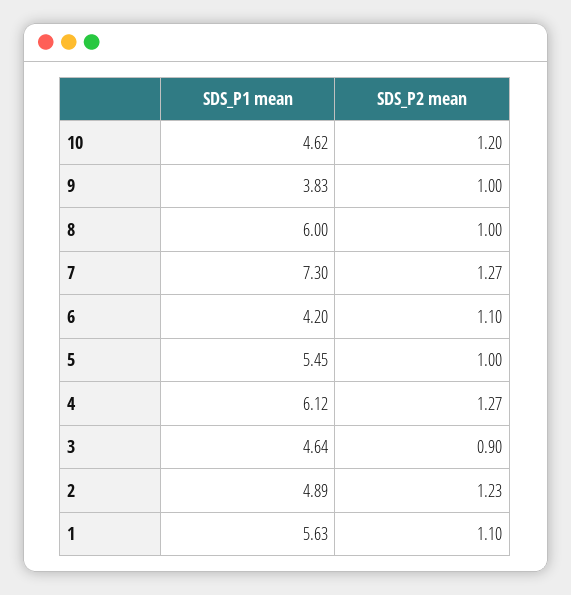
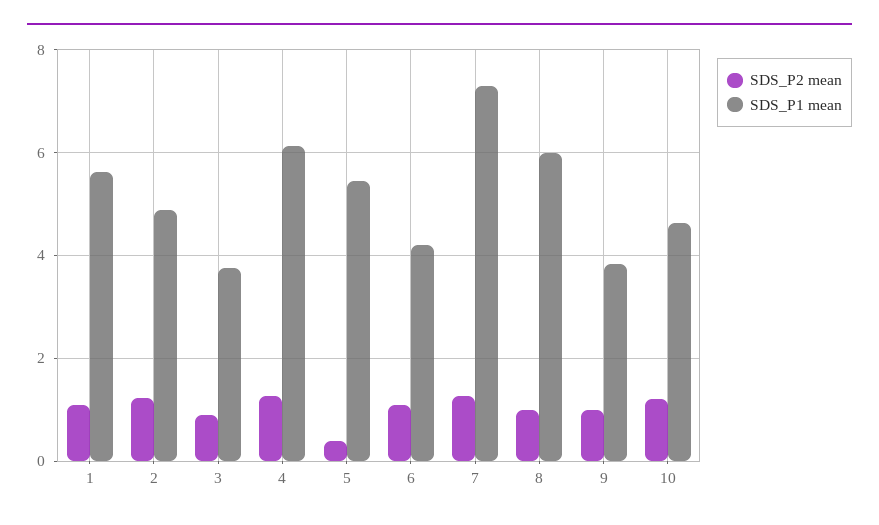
SDS_P2 mean, 5: 1 -> 0.4
SDS_P1 mean, 3: 4.64 -> 3.8

